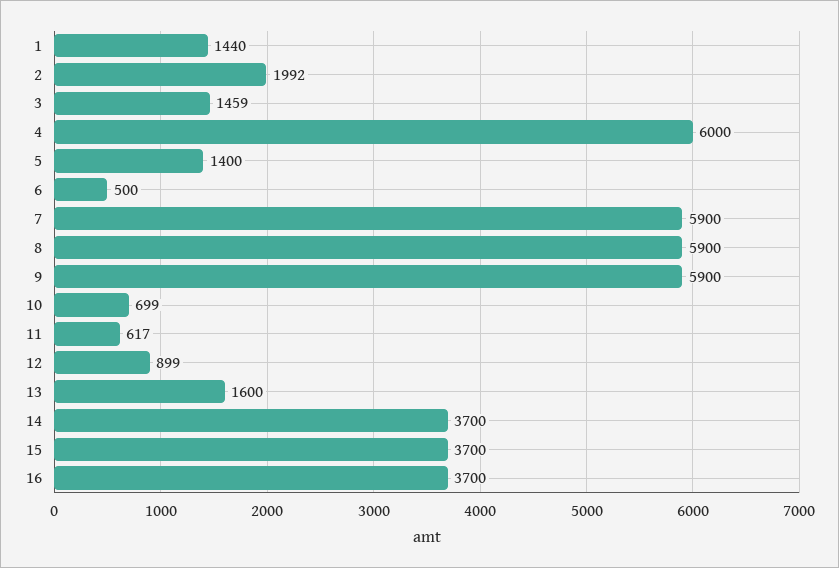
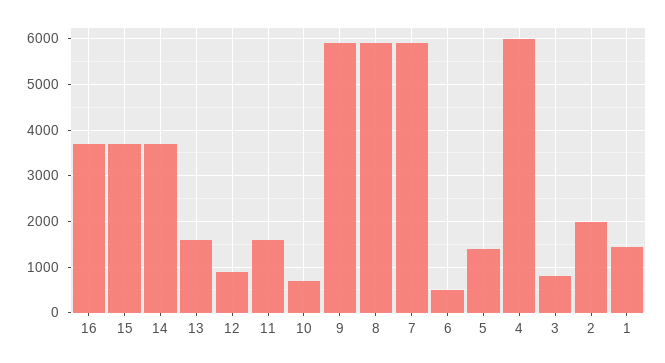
3: 1459 -> 800
11: 617 -> 1600

